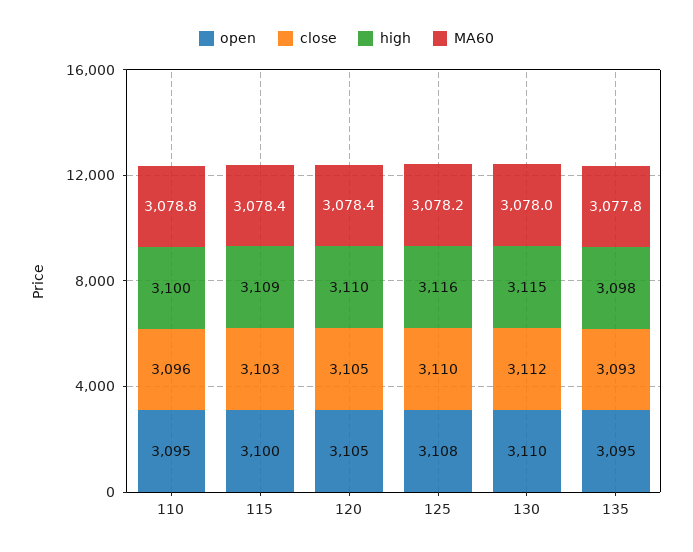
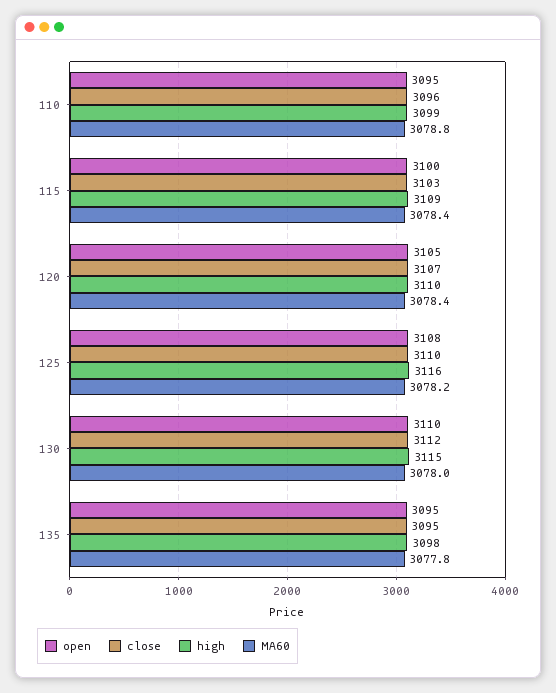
high, 110: 3100 -> 3099
close, 120: 3105 -> 3107
close, 135: 3093 -> 3095

